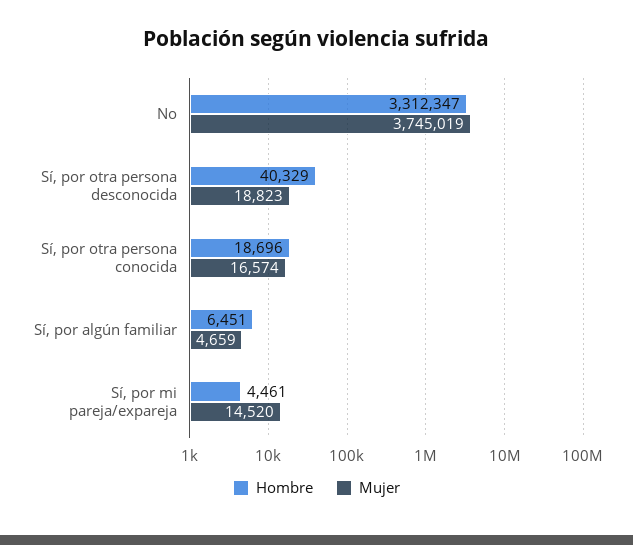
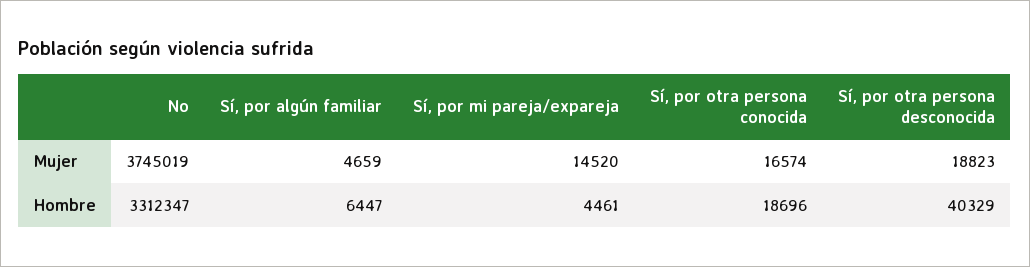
Hombre, Sí, por algún familiar: 6451 -> 6447

